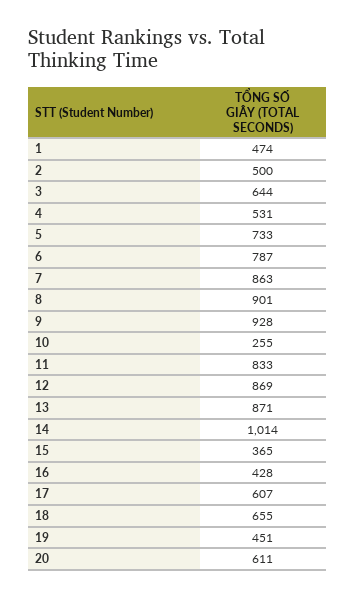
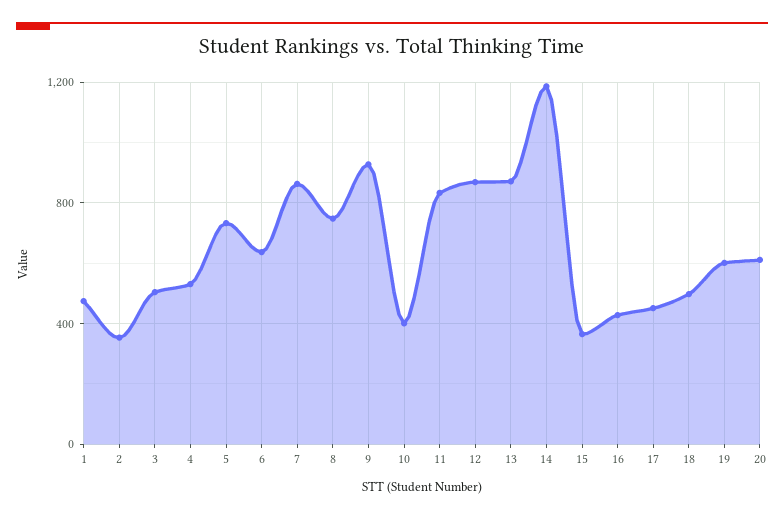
2: 500 -> 350
3: 644 -> 500
6: 787 -> 650
8: 901 -> 750
10: 255 -> 400
14: 1014 -> 1200
17: 607 -> 450
18: 655 -> 500
19: 451 -> 600

